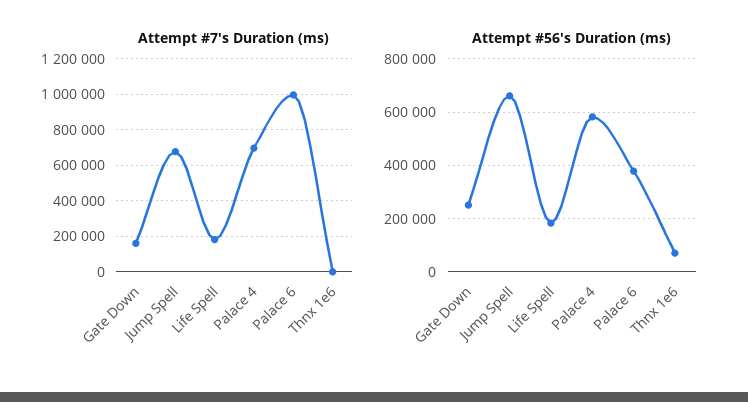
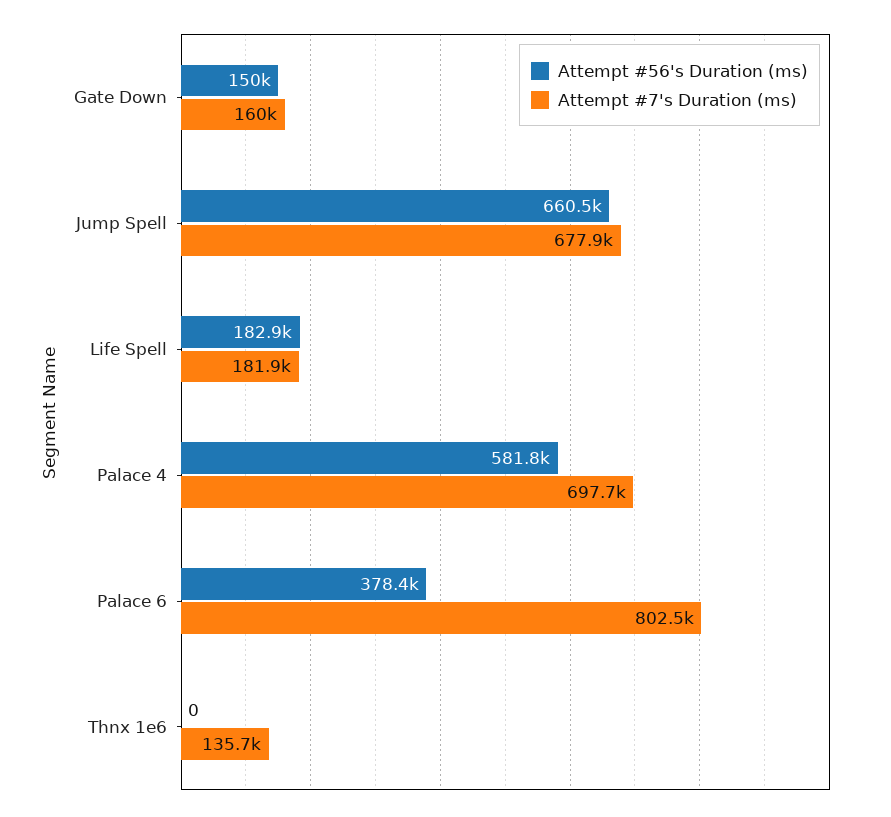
Attempt #7's Duration (ms), Palace 6: 1000000 -> 802500
Attempt #7's Duration (ms), Thnx 1e6: 0 -> 135700
Attempt #56's Duration (ms), Gate Down: 250000 -> 150000
Attempt #56's Duration (ms), Thnx 1e6: 75000 -> 0

